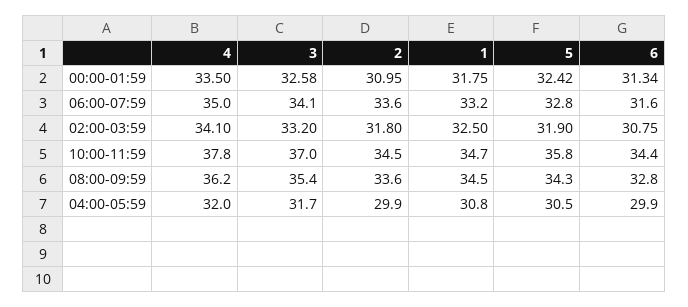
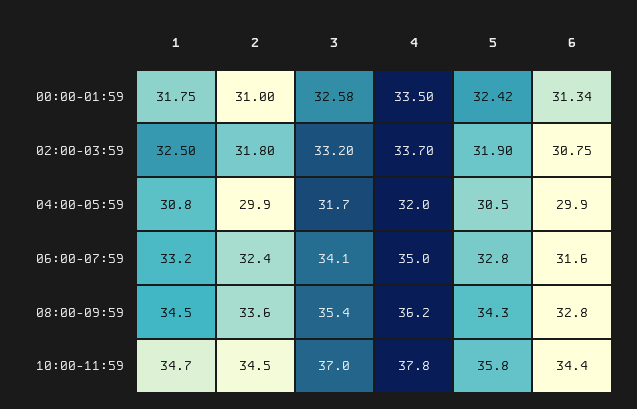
2, 00:00-01:59: 30.95 -> 31
2, 06:00-07:59: 33.6 -> 32.4
4, 02:00-03:59: 34.1 -> 33.7

